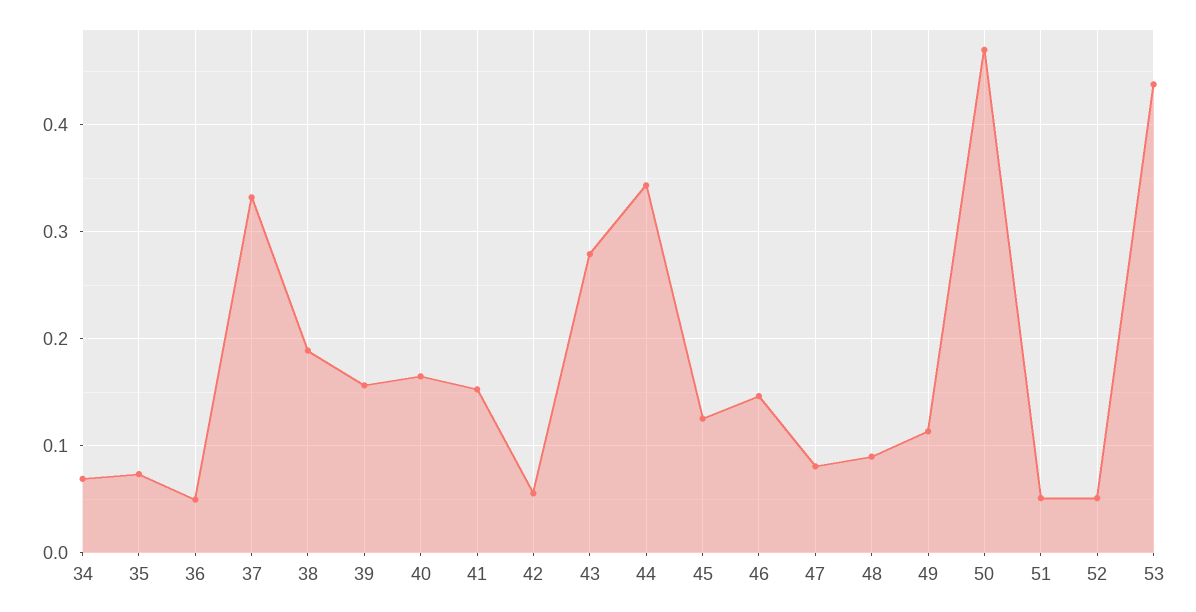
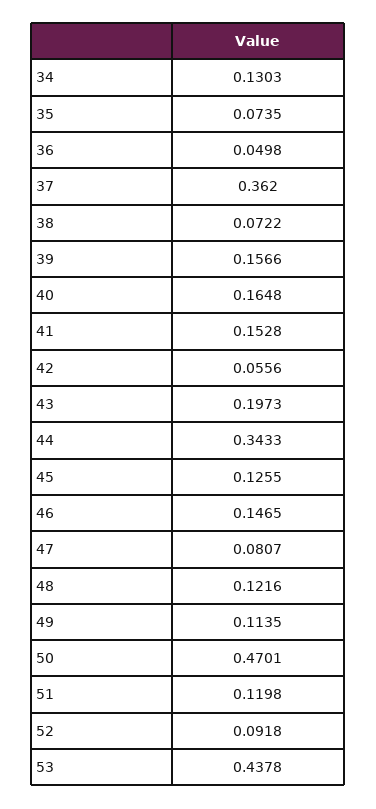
34: 0.07 -> 0.1303
37: 0.33 -> 0.362
38: 0.19 -> 0.0722
43: 0.28 -> 0.1973
48: 0.09 -> 0.1216
51: 0.05 -> 0.1198
52: 0.05 -> 0.0918

